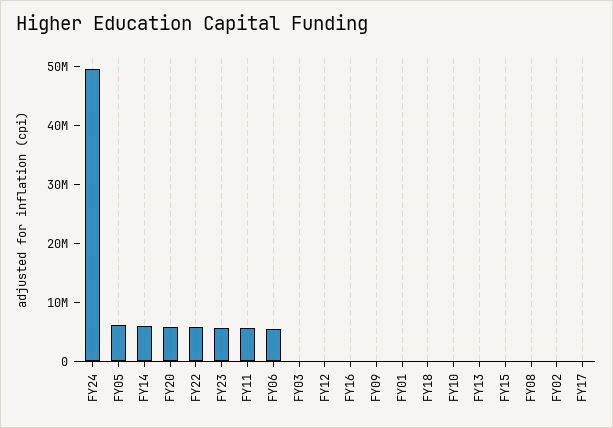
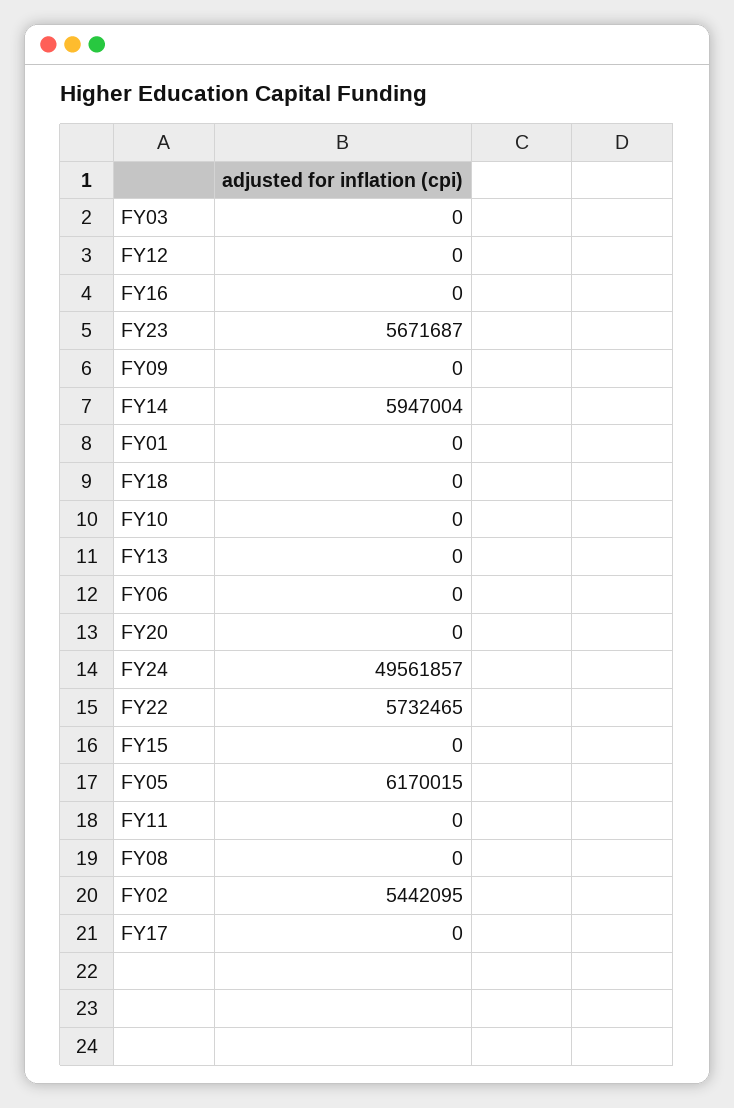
FY20: 6000000 -> 0
FY11: 6000000 -> 0
FY06: 6000000 -> 0
FY02: 0 -> 5442095

